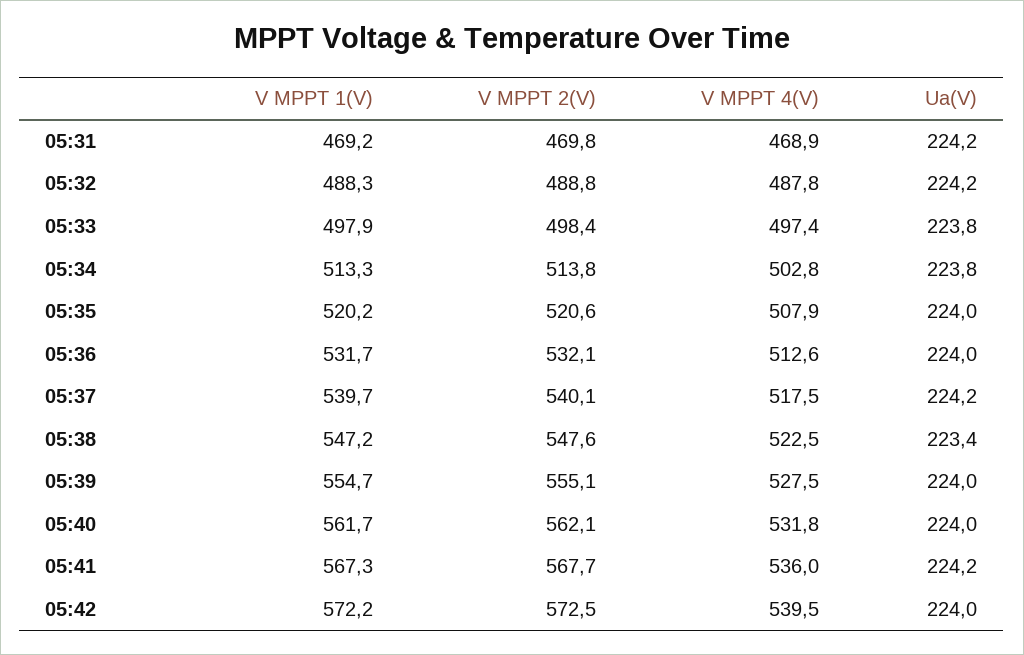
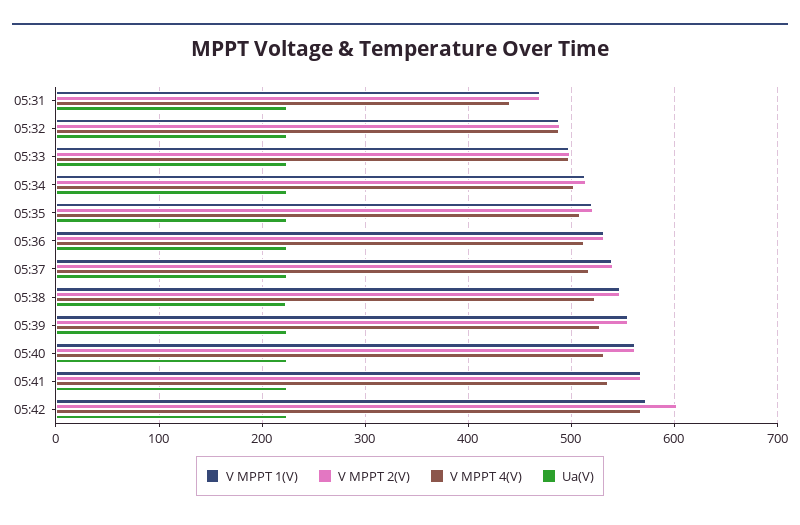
V MPPT 4(V), 05:31: 468.9 -> 440
V MPPT 2(V), 05:42: 572.5 -> 600
V MPPT 4(V), 05:42: 539.5 -> 570

